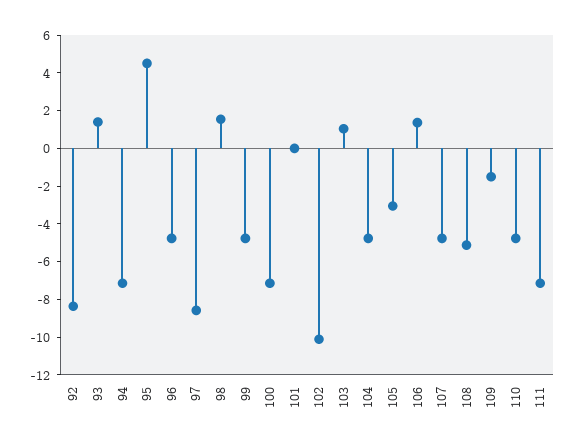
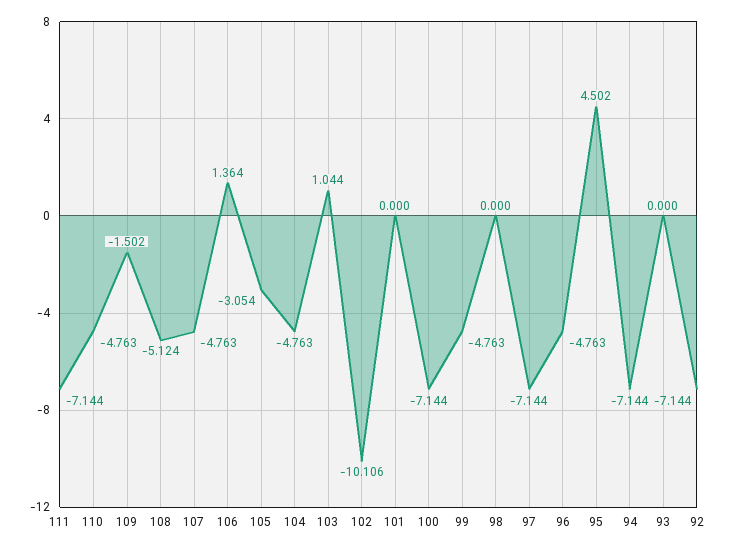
92: -8.5 -> -7.144
93: 1.5 -> 0
97: -8.5 -> -7.144
98: 1.5 -> 0

